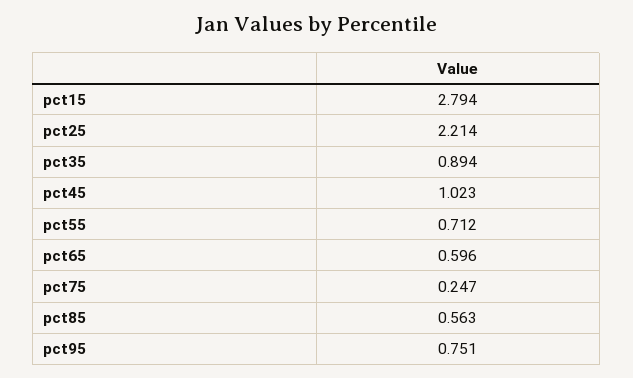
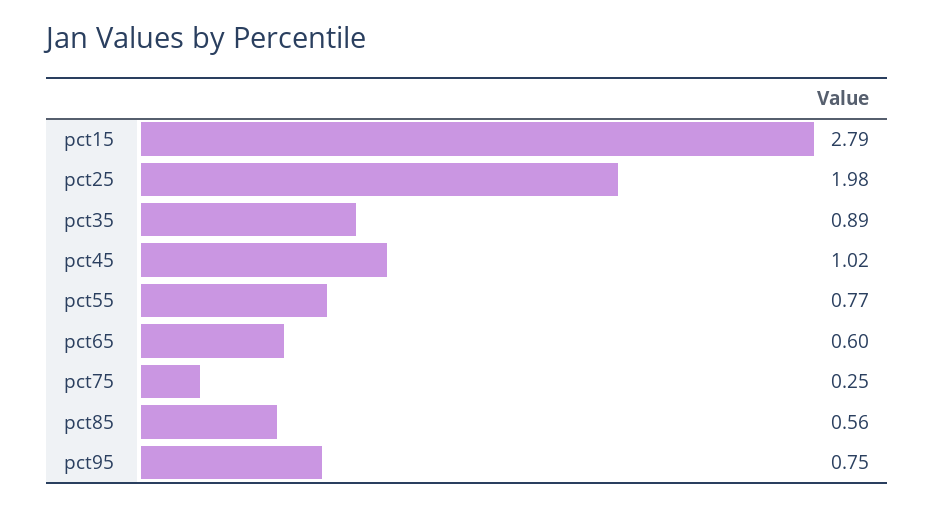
pct25: 2.214 -> 1.98
pct55: 0.712 -> 0.77

